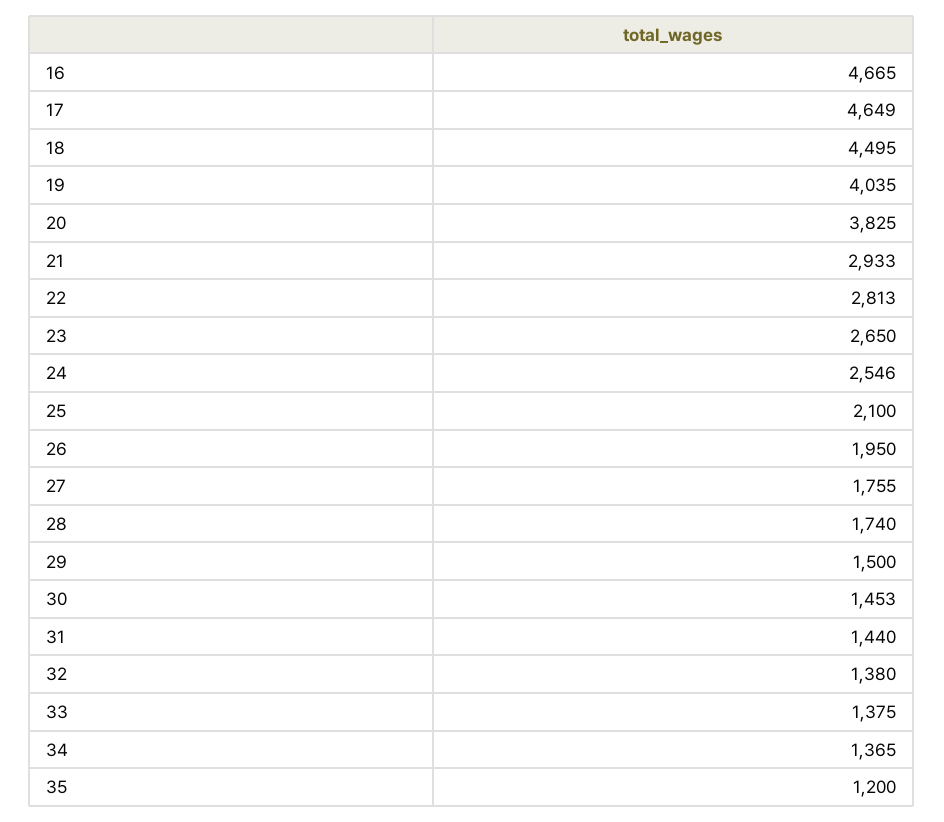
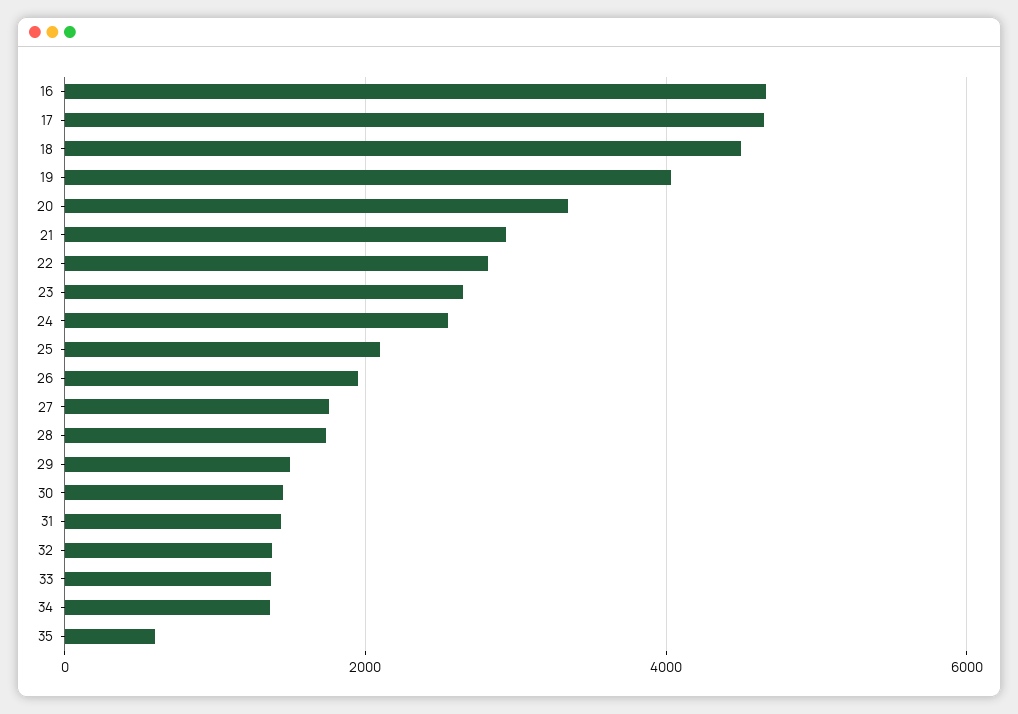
20: 3825 -> 3400
35: 1200 -> 600

